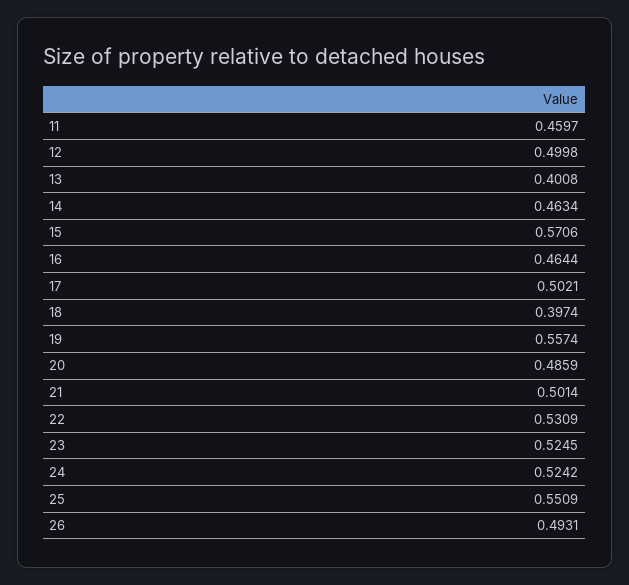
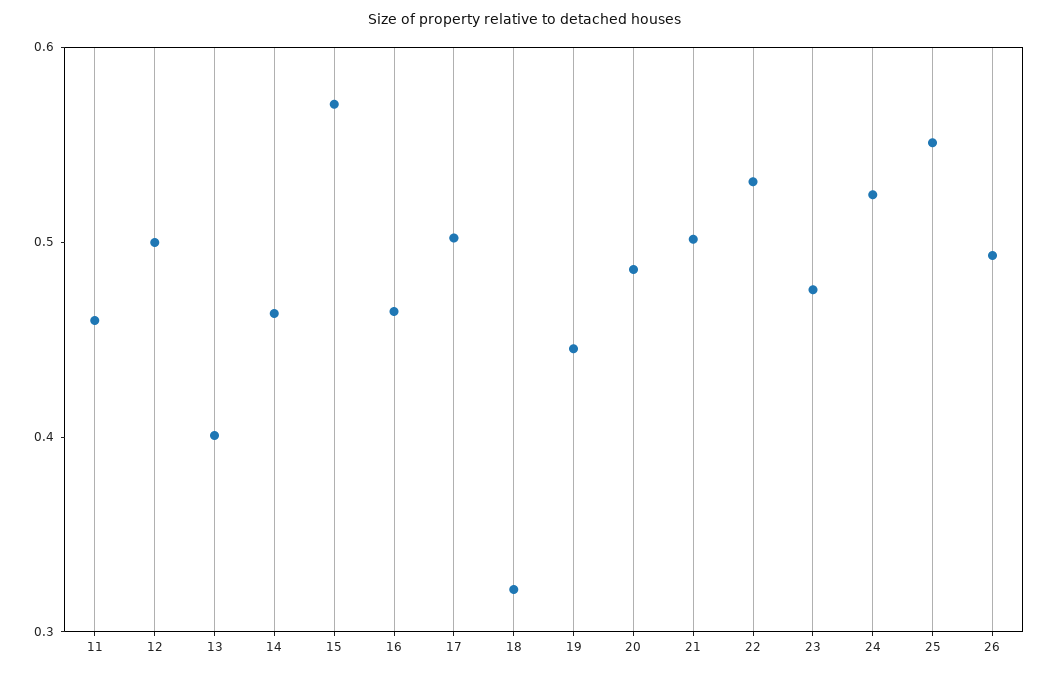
18: 0.3974 -> 0.32
19: 0.5574 -> 0.44
23: 0.5245 -> 0.48

